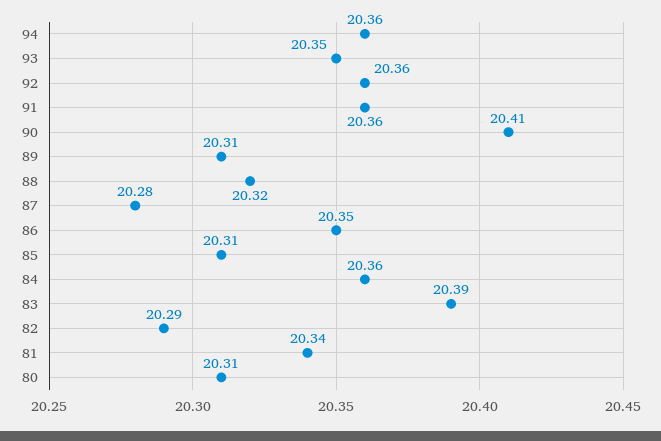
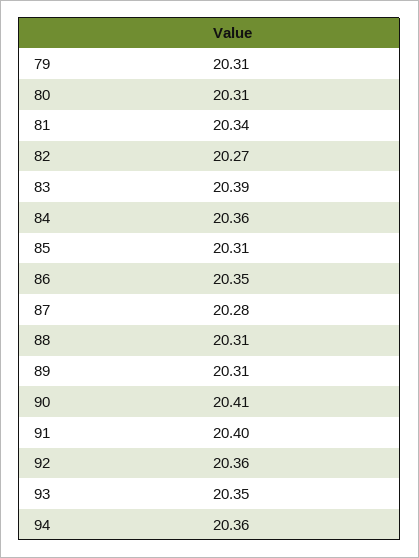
91: 20.36 -> 20.4
88: 20.32 -> 20.31
82: 20.29 -> 20.27
79: none -> 20.31

